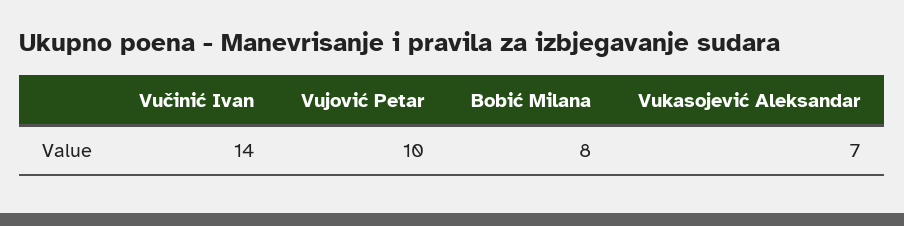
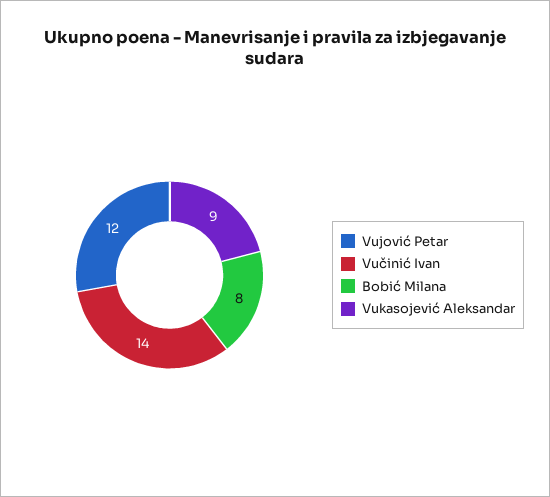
Vujović Petar: 10 -> 12
Vukasojević Aleksandar: 7 -> 9

